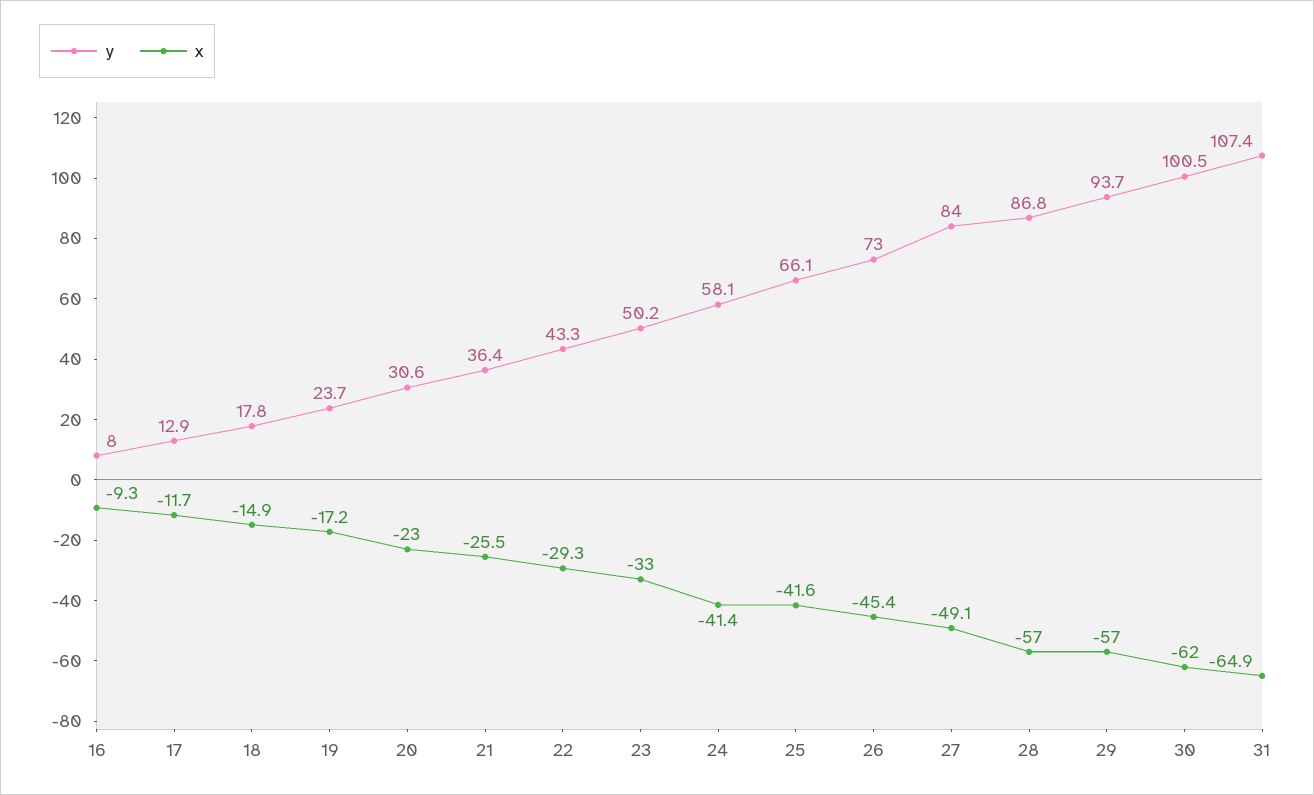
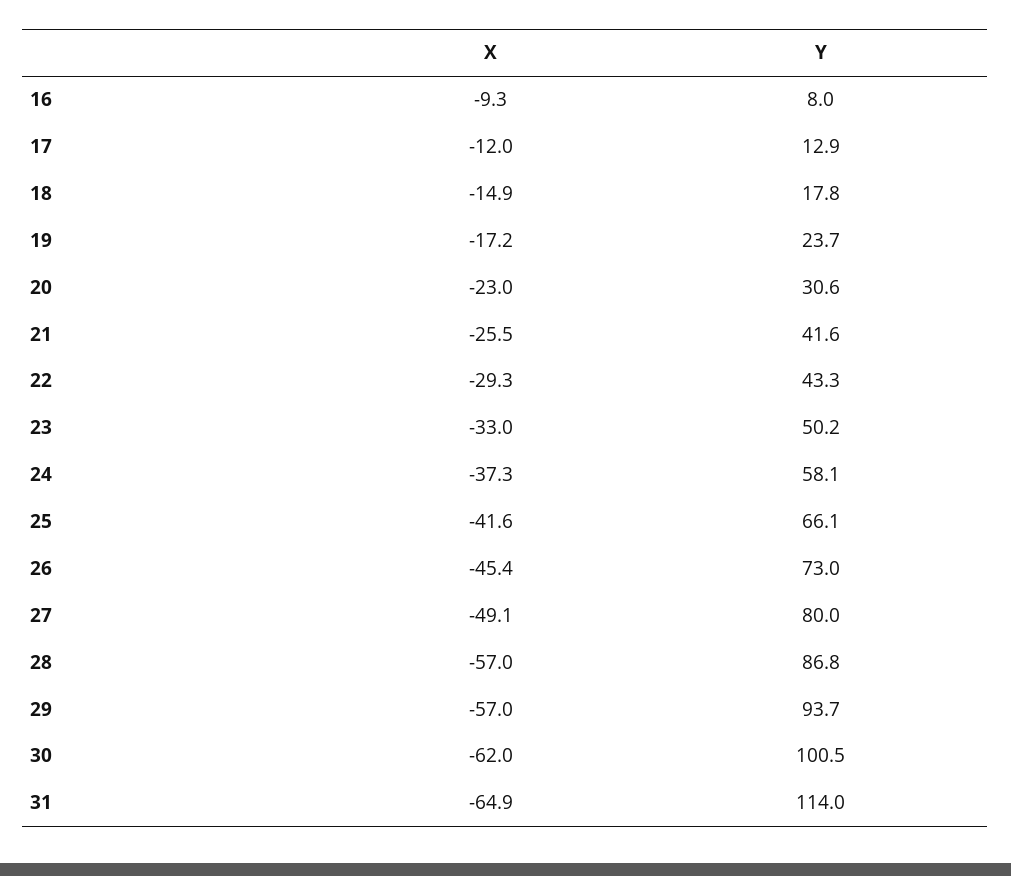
x, 17: -11.7 -> -12
y, 21: 36.4 -> 41.6
x, 24: -41.4 -> -37.3
y, 27: 84 -> 80
y, 31: 107.4 -> 114

